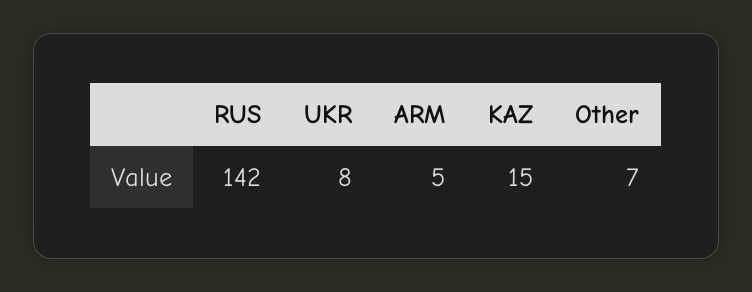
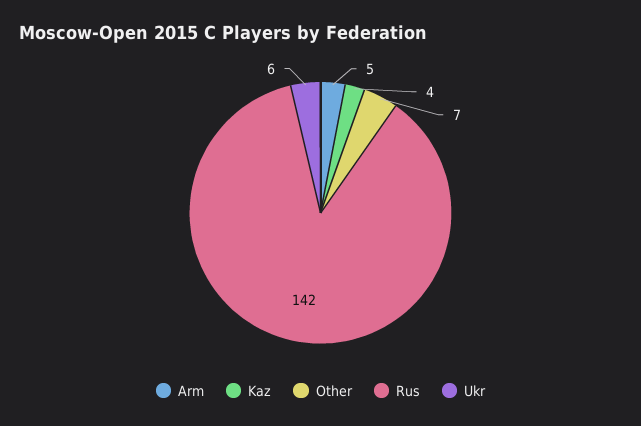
UKR: 8 -> 6
KAZ: 15 -> 4

